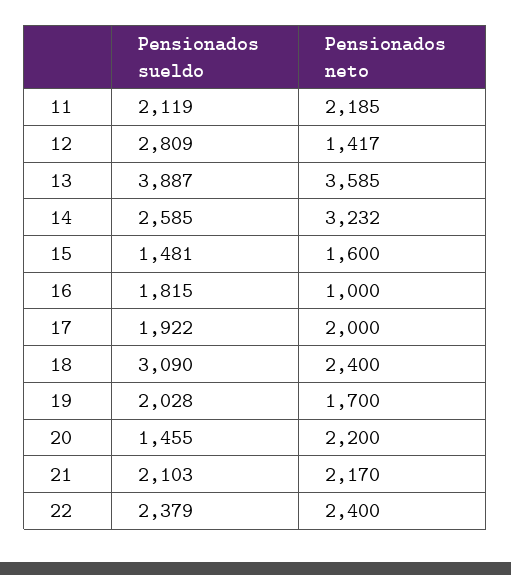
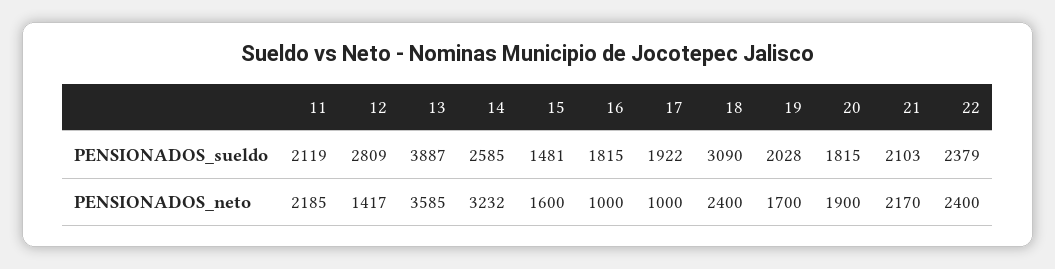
Pensionados neto, 17: 2000 -> 1000
Pensionados sueldo, 20: 1455 -> 1815
Pensionados neto, 20: 2200 -> 1900

